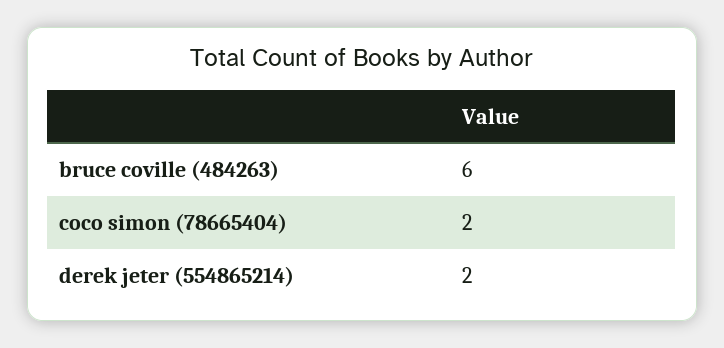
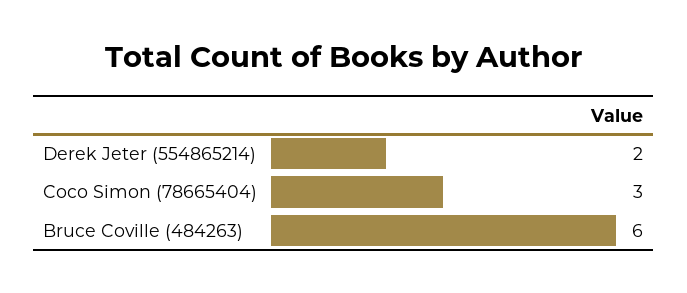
coco simon (78665404): 2 -> 3

